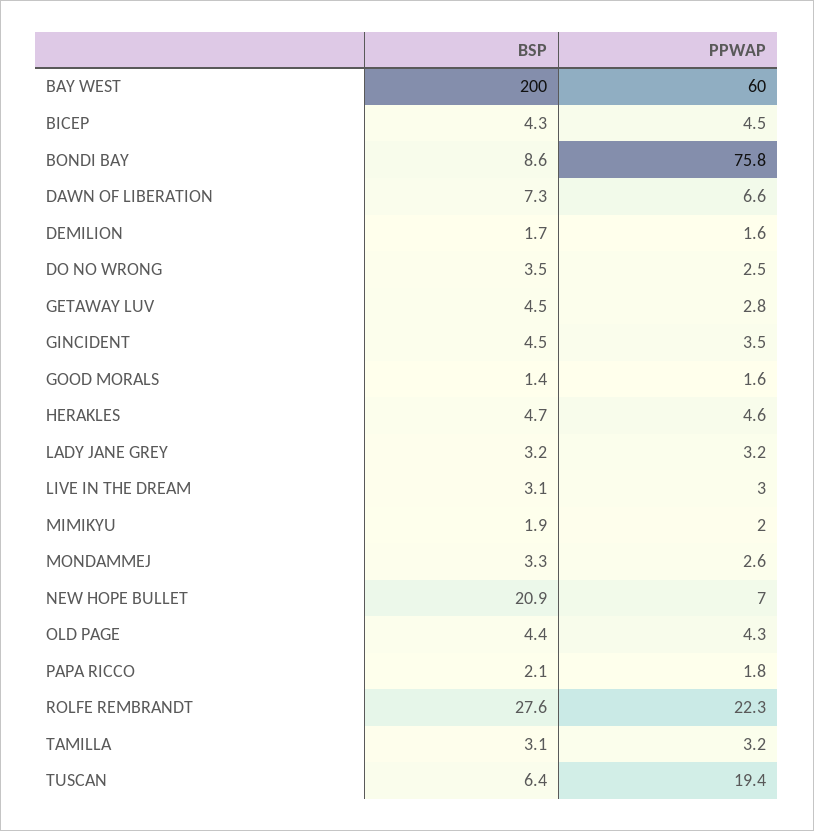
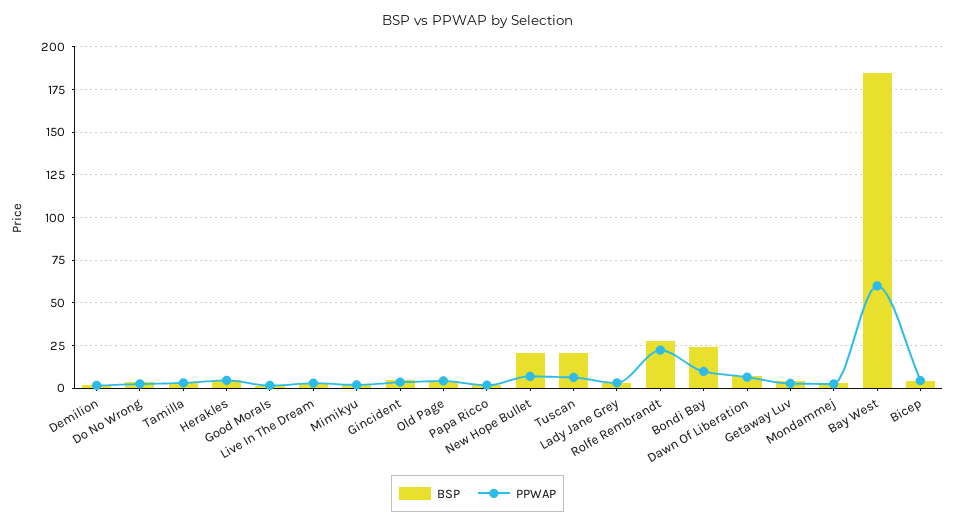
BSP, BAY WEST: 200 -> 185
BSP, BONDI BAY: 8.6 -> 25
PPWAP, BONDI BAY: 75.8 -> 10
BSP, TUSCAN: 6.4 -> 20
PPWAP, TUSCAN: 19.4 -> 5

